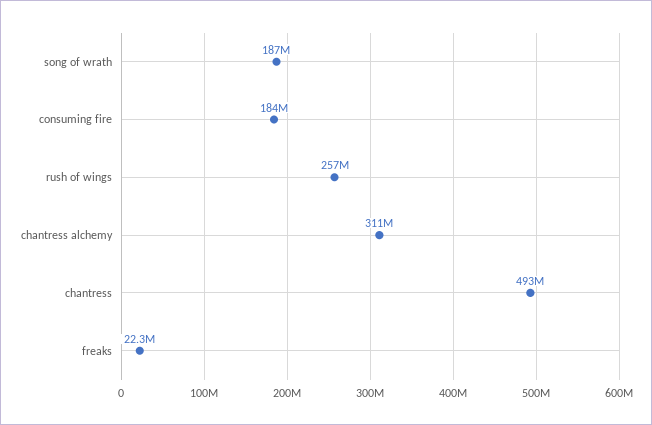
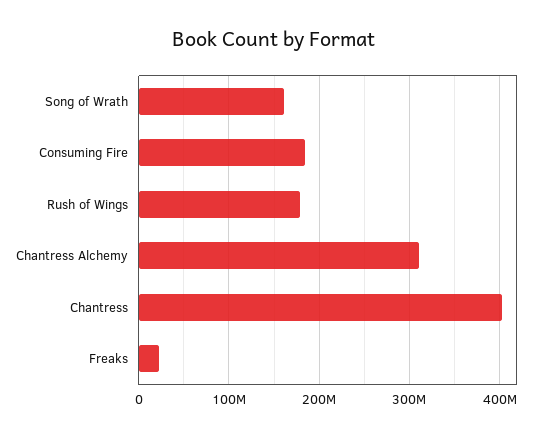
song of wrath: 187000000 -> 160000000
rush of wings: 257000000 -> 180000000
chantress: 493000000 -> 400000000

